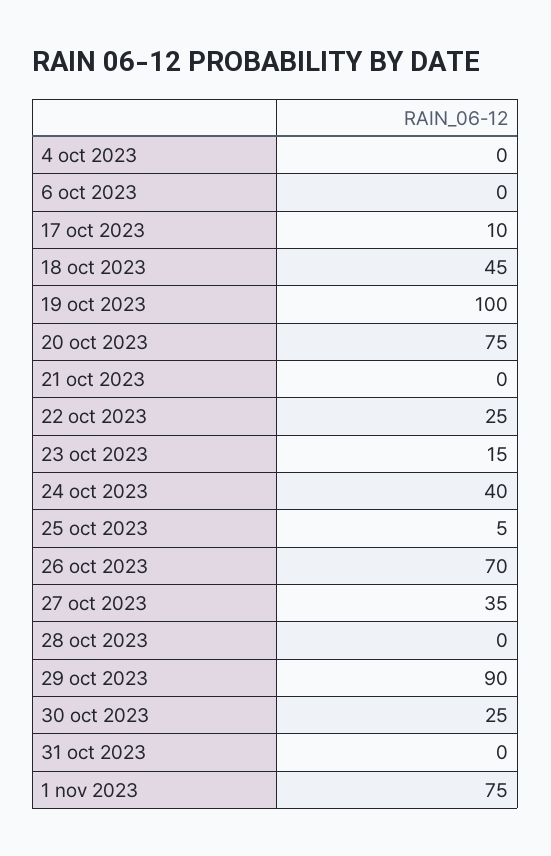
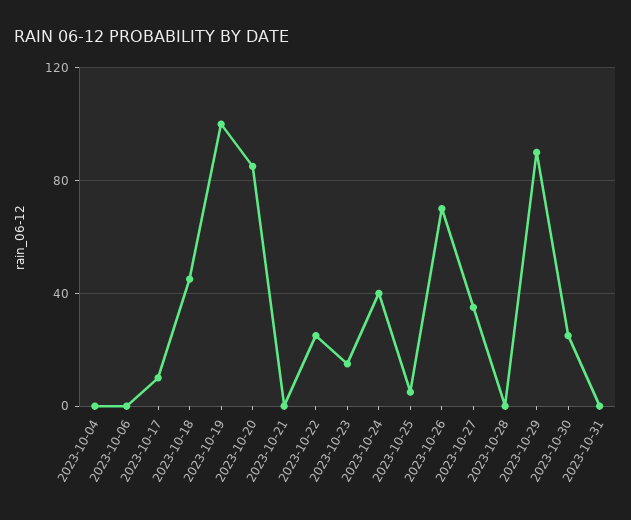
20 oct 2023: 75 -> 85
1 nov 2023: 75 -> none

